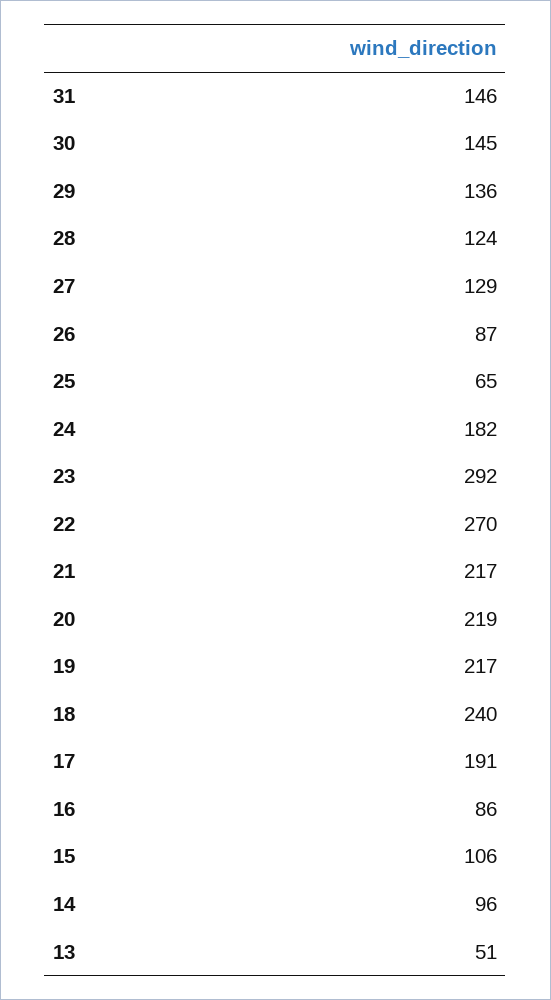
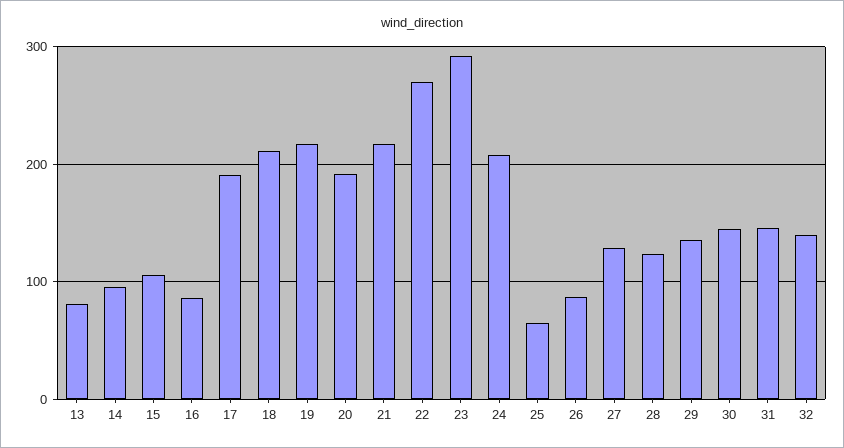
24: 182 -> 210
20: 219 -> 190
18: 240 -> 210
13: 51 -> 80
32: none -> 140

